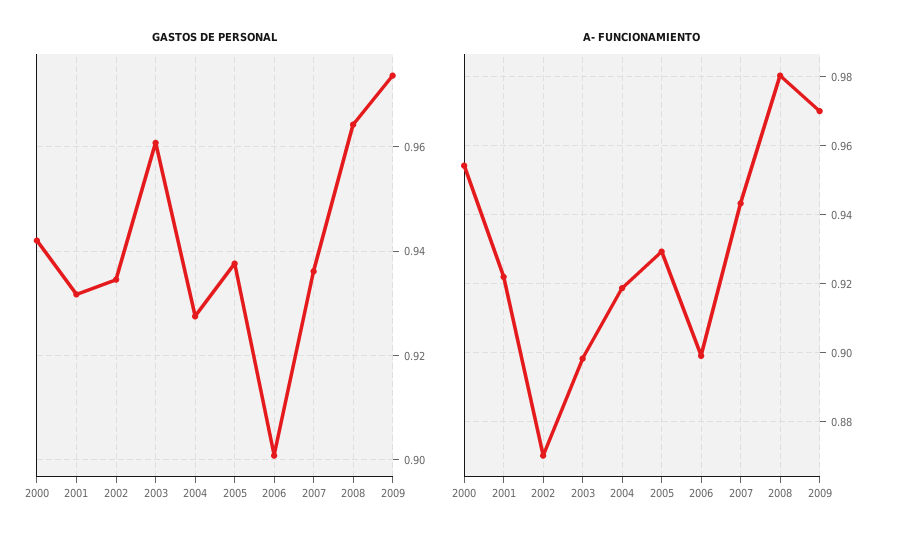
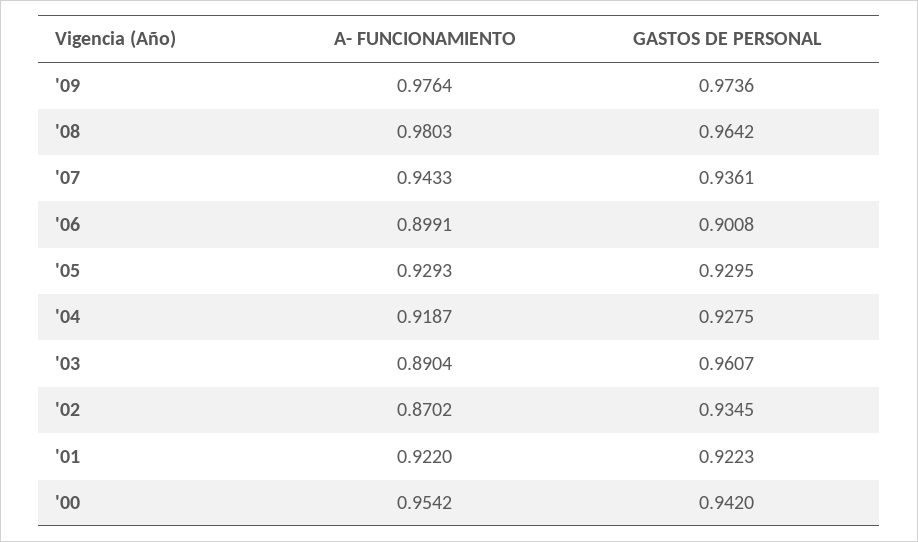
GASTOS DE PERSONAL, 2001: 0.932 -> 0.9223
GASTOS DE PERSONAL, 2005: 0.938 -> 0.9295
A- FUNCIONAMIENTO, 2003: 0.898 -> 0.8904
A- FUNCIONAMIENTO, 2009: 0.97 -> 0.9764

